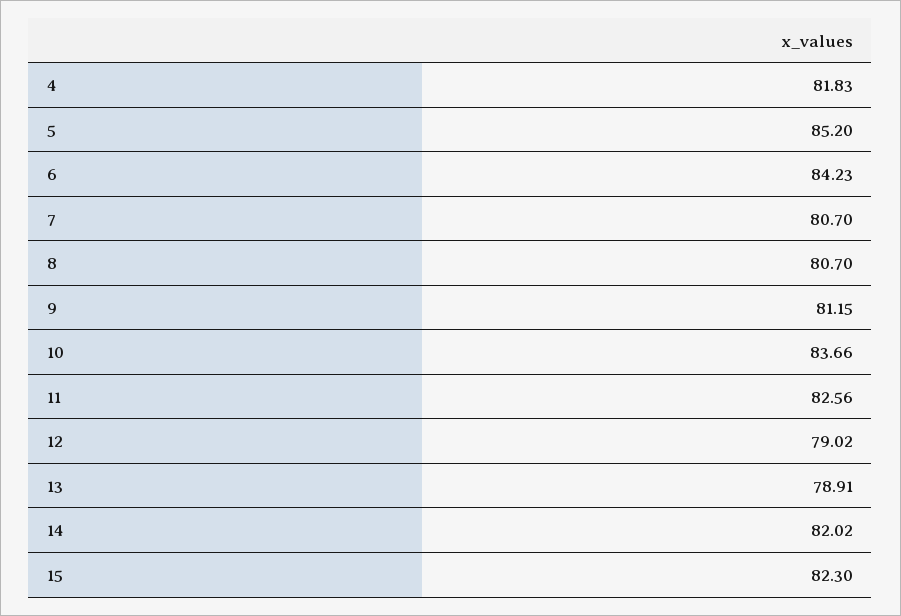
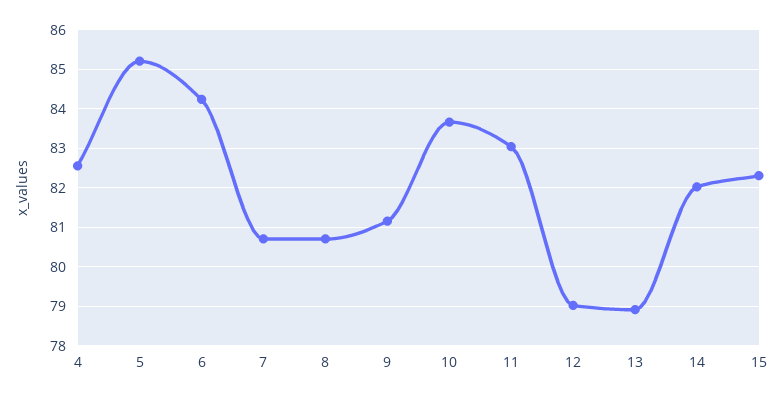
4: 81.83 -> 82.6
11: 82.56 -> 83

